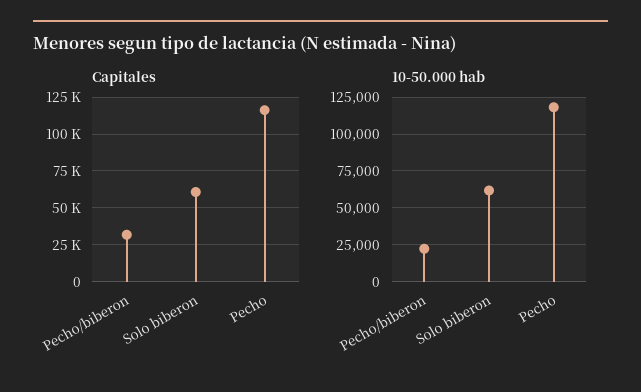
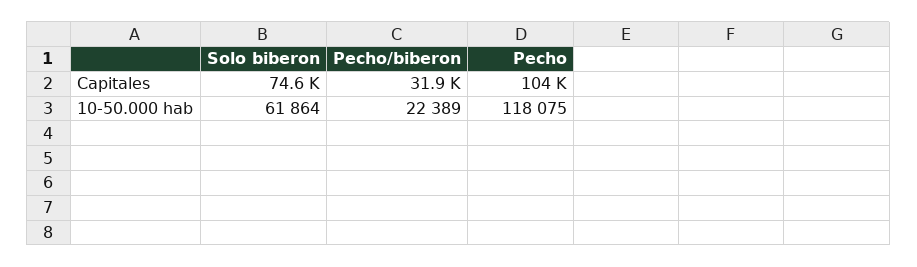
Capitales, Solo biberon: 60000 -> 74600
Capitales, Pecho: 115000 -> 104000

